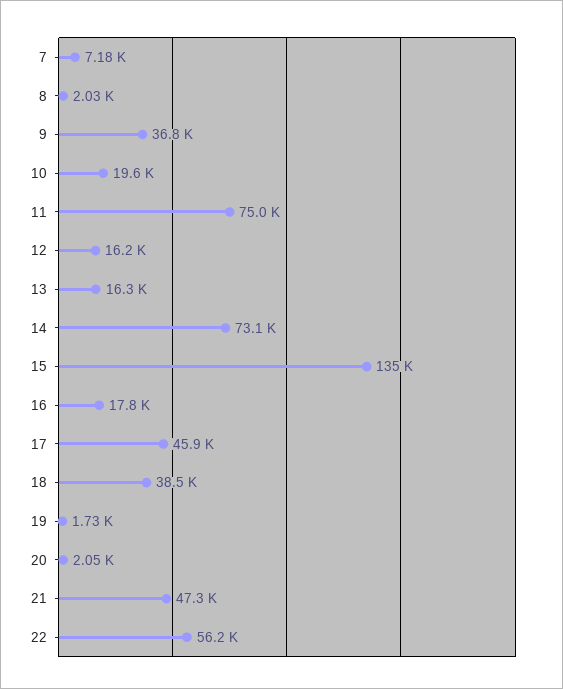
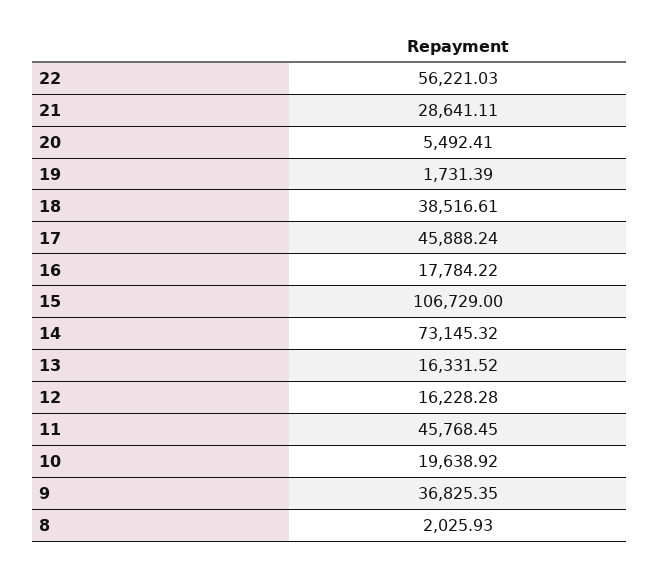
7: 7180 -> none
11: 75000 -> 45768.45
15: 135000 -> 106729
20: 2050 -> 5492.41
21: 47300 -> 28641.11

